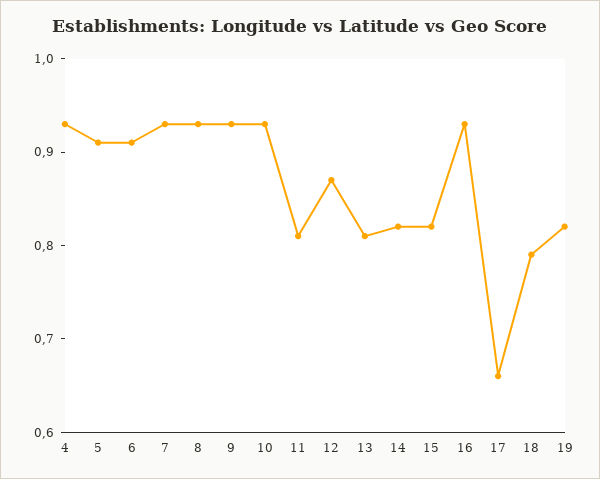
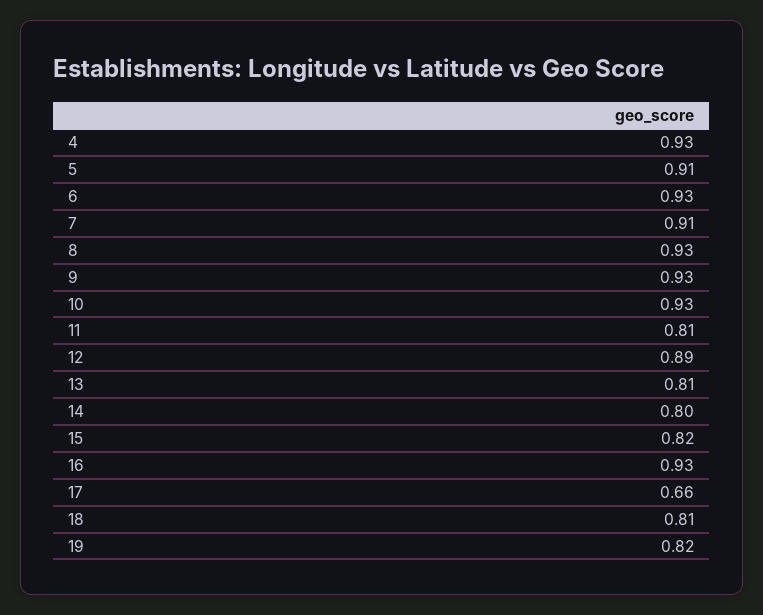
6: 0.91 -> 0.93
7: 0.93 -> 0.91
12: 0.87 -> 0.89
14: 0.82 -> 0.8
18: 0.79 -> 0.81

